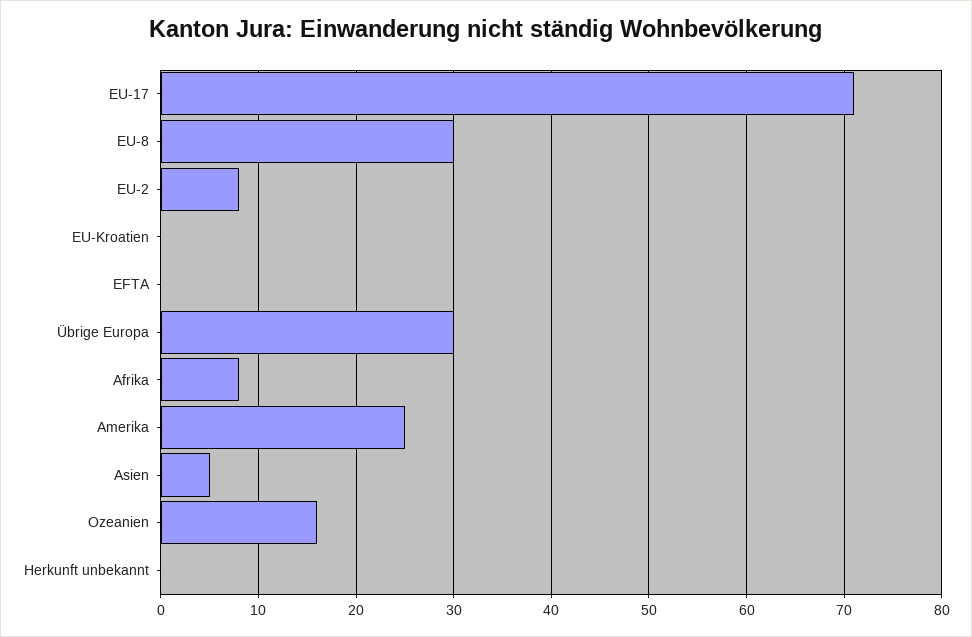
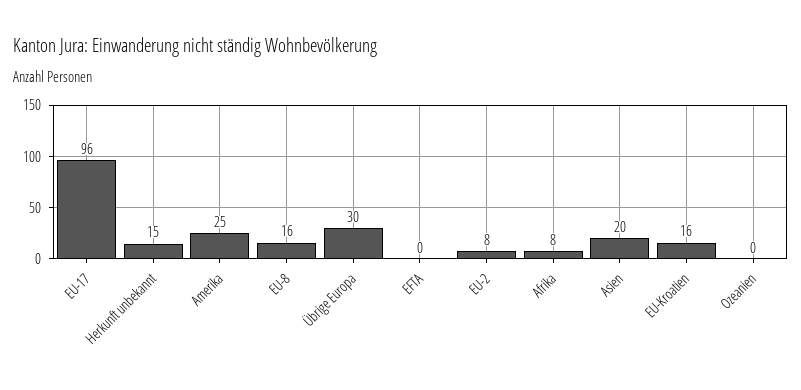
EU-17: 71 -> 96
EU-8: 30 -> 16
EU-Kroatien: 0 -> 16
Asien: 5 -> 20
Ozeanien: 16 -> 0
Herkunft unbekannt: 0 -> 15

